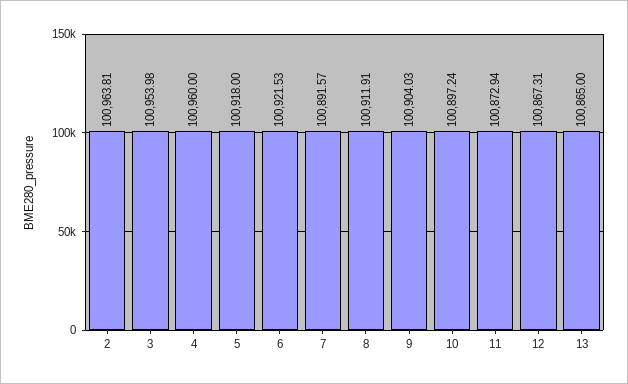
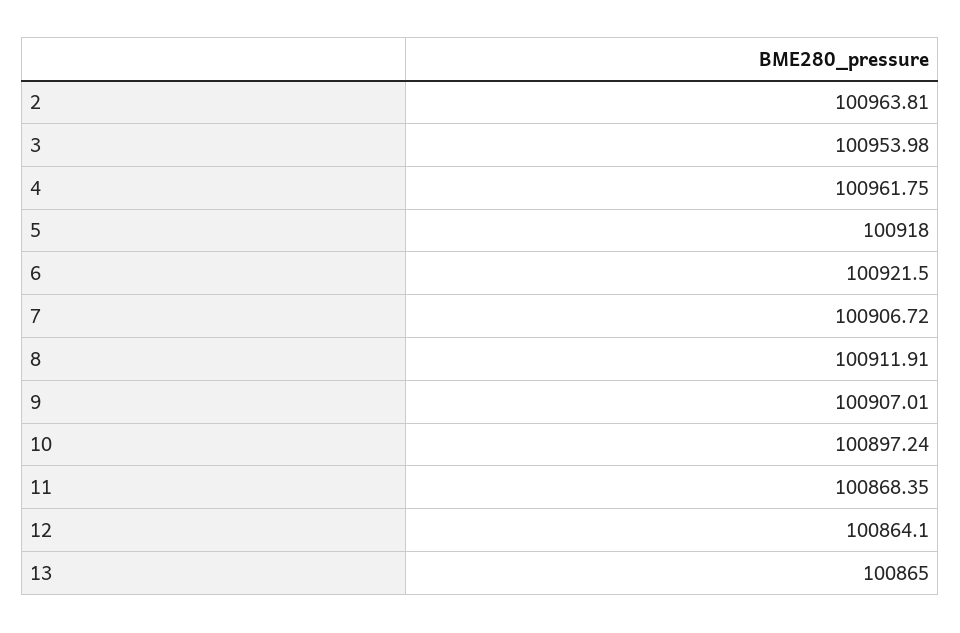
4: 100960 -> 100961.75
6: 100921.53 -> 100921.5
7: 100891.57 -> 100906.72
9: 100904.03 -> 100907.01
11: 100872.94 -> 100868.35
12: 100867.31 -> 100864.1

